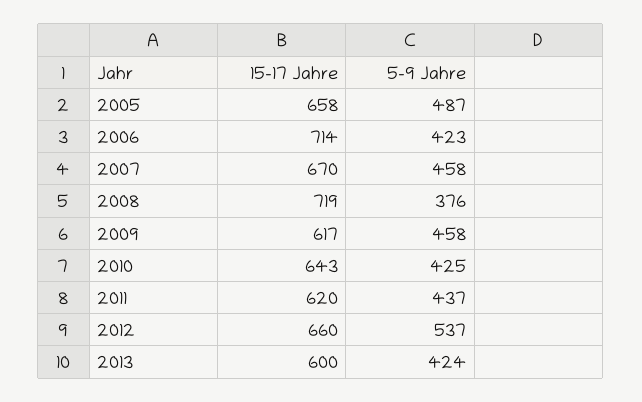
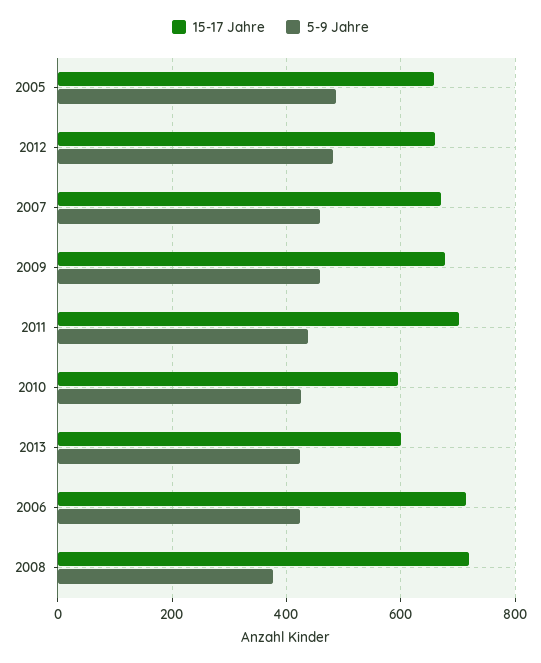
15-17 Jahre, 2009: 617 -> 680
15-17 Jahre, 2010: 643 -> 600
15-17 Jahre, 2011: 620 -> 700
5-9 Jahre, 2012: 537 -> 480

